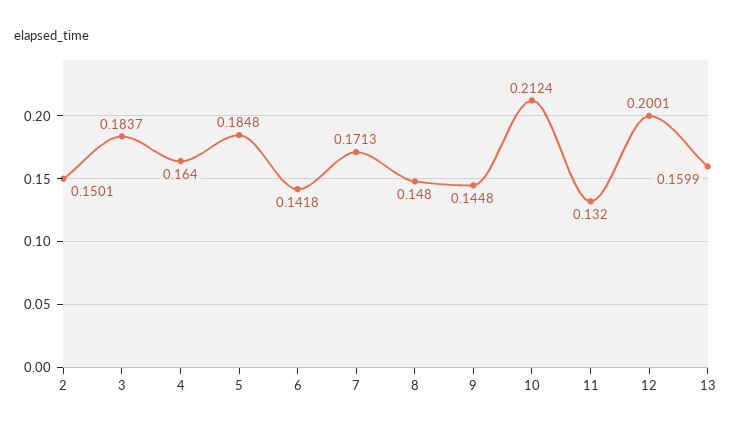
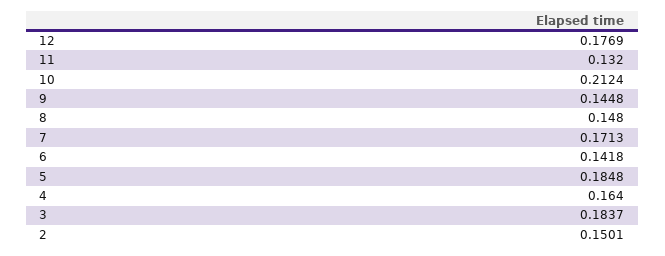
12: 0.2001 -> 0.1769
13: 0.1599 -> none

